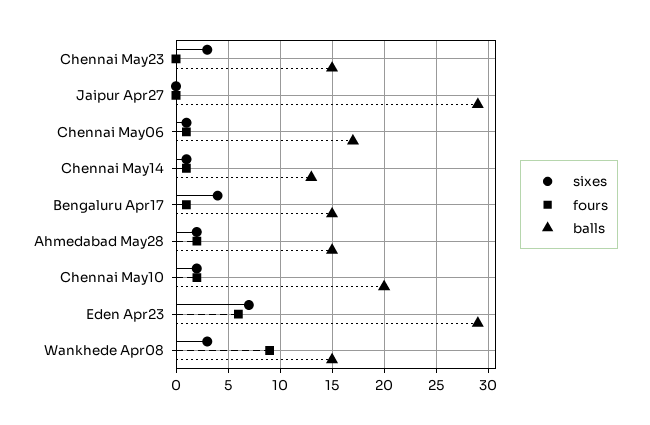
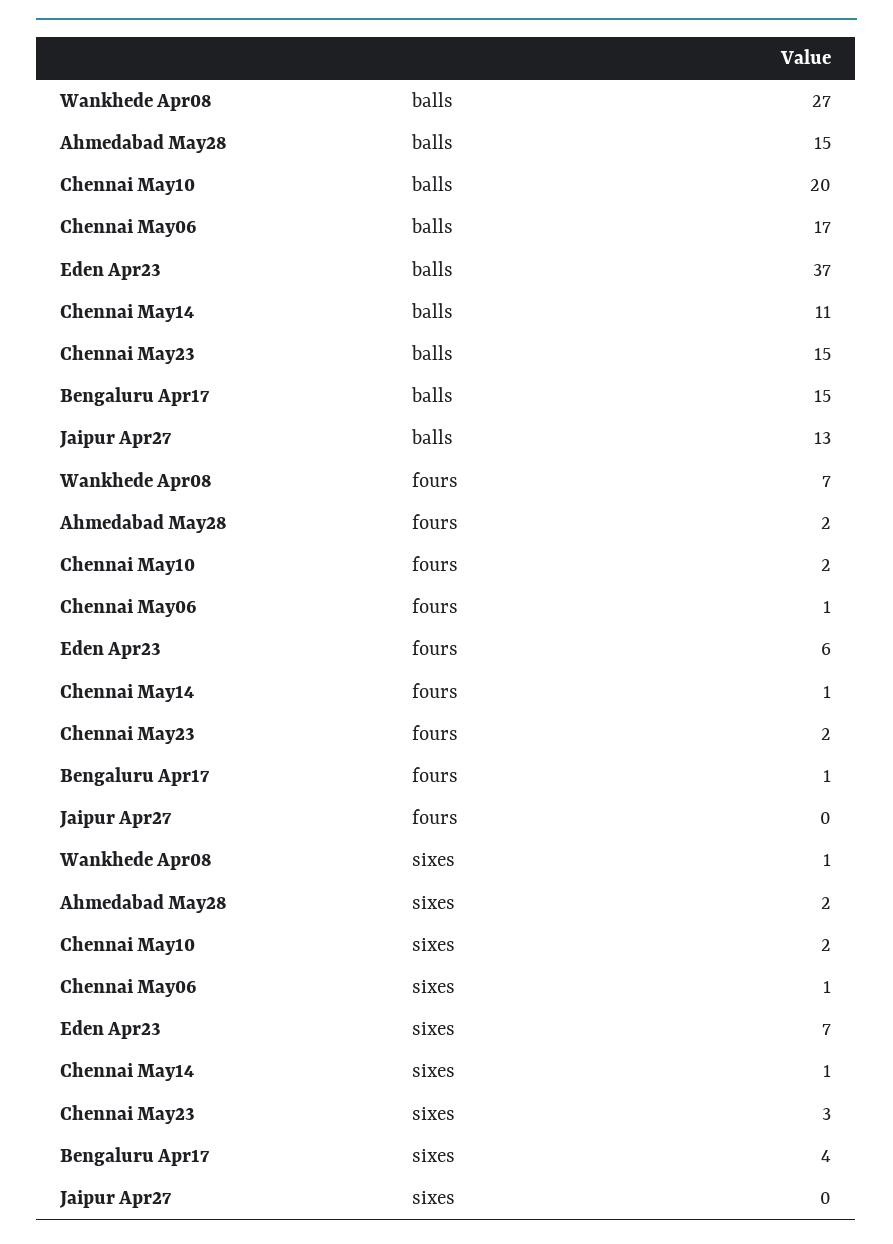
fours, Chennai May23: 0 -> 2
balls, Jaipur Apr27: 29 -> 13
balls, Chennai May14: 13 -> 11
balls, Eden Apr23: 29 -> 37
sixes, Wankhede Apr08: 3 -> 1
fours, Wankhede Apr08: 9 -> 7
balls, Wankhede Apr08: 15 -> 27

